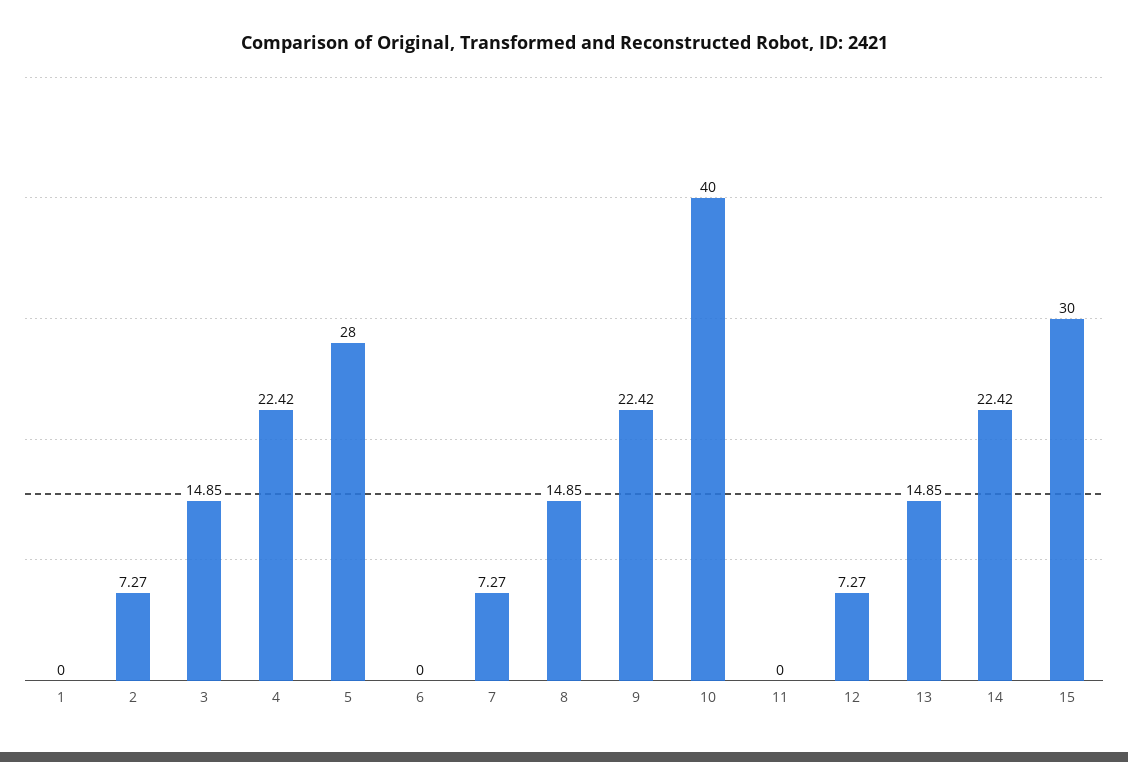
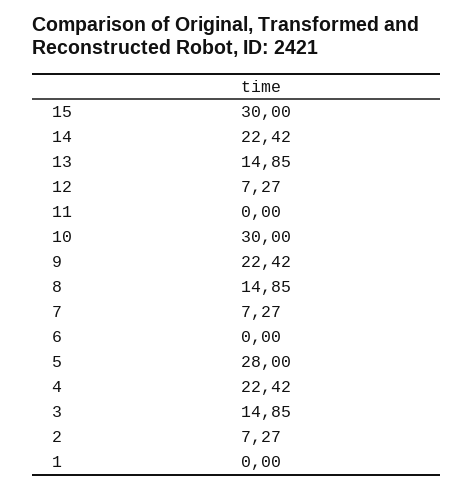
10: 40 -> 30

